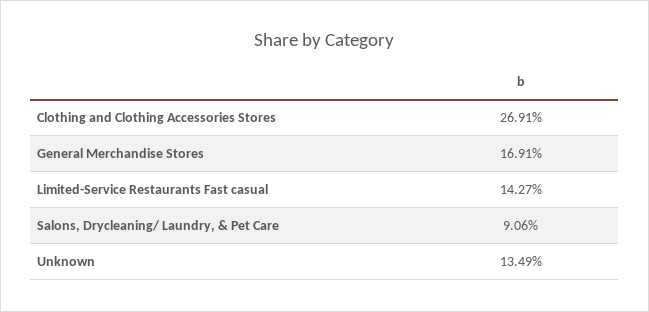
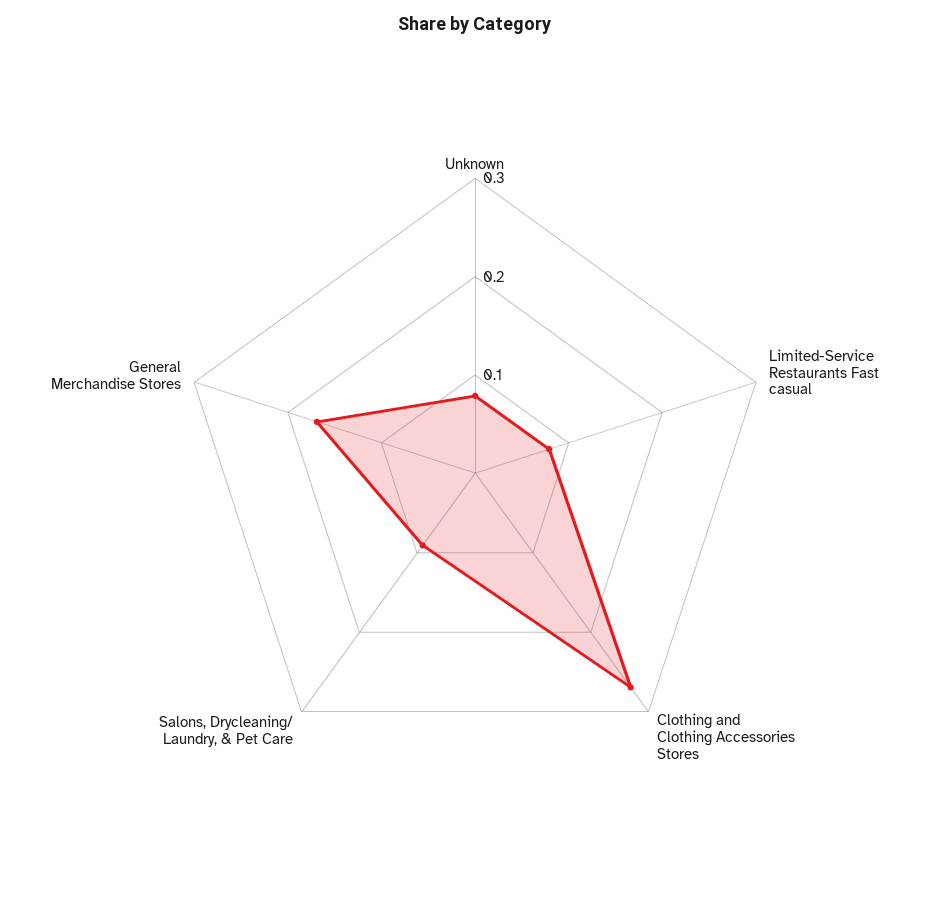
Limited-Service Restaurants Fast casual: 0.1427 -> 0.08
Unknown: 0.1349 -> 0.08

